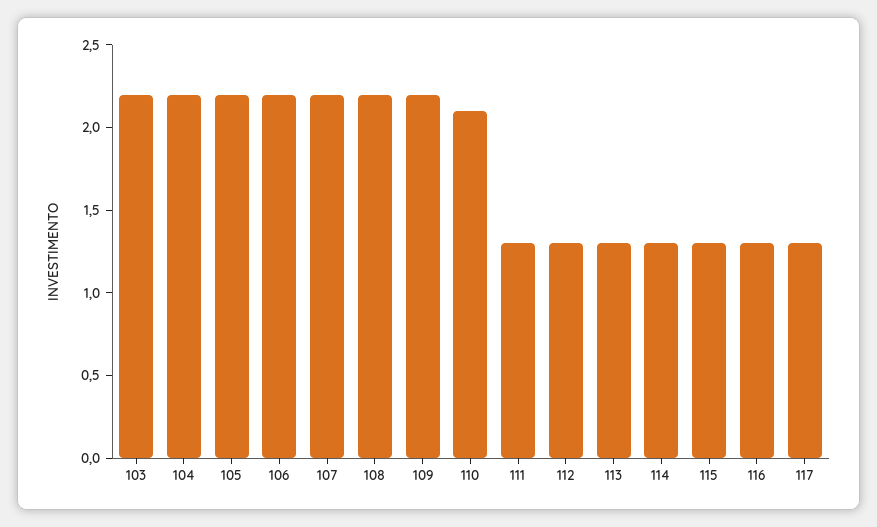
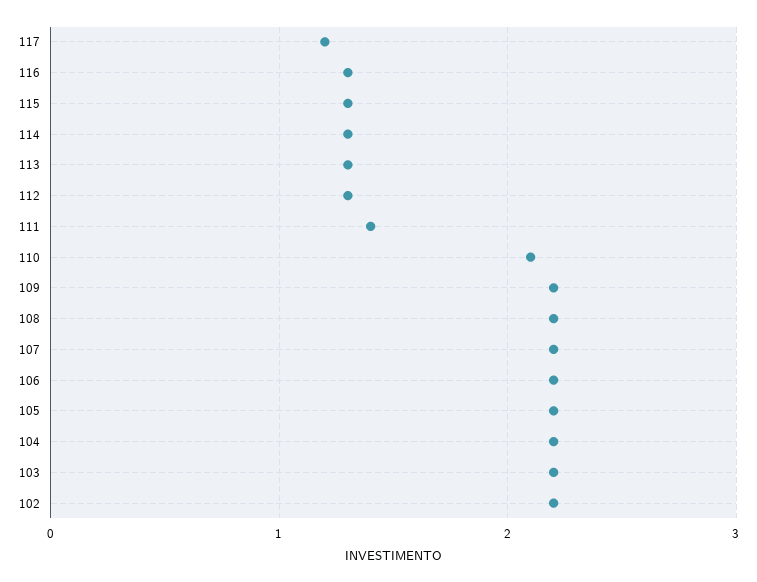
111: 1.3 -> 1.4
117: 1.3 -> 1.2
102: none -> 2.2

